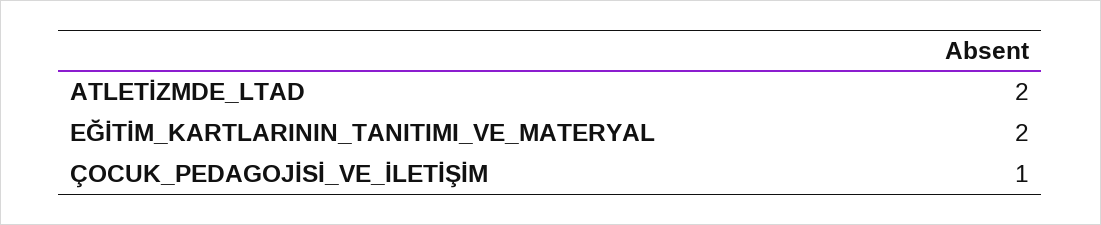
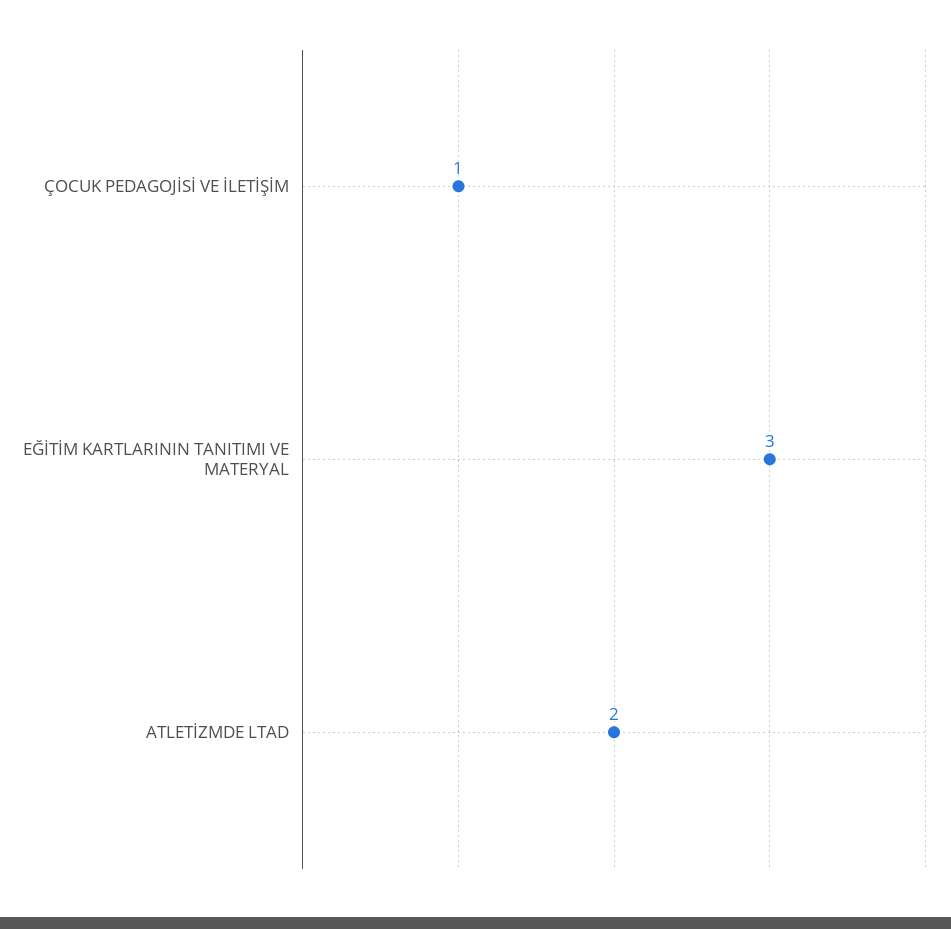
EĞİTİM_KARTLARININ_TANITIMI_VE_MATERYAL: 2 -> 3

